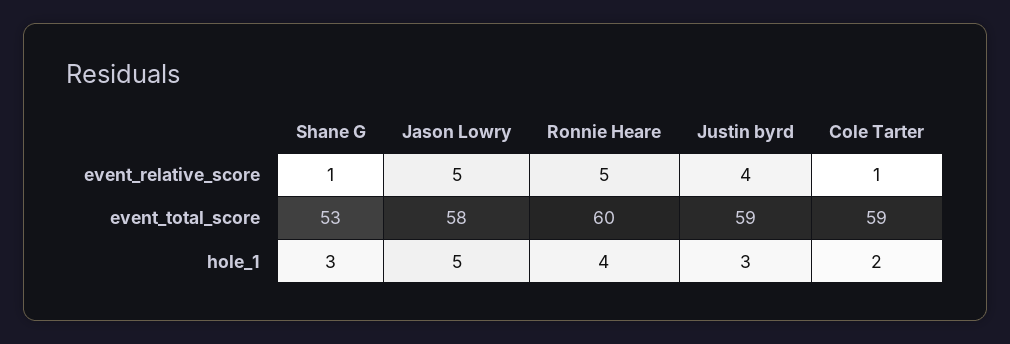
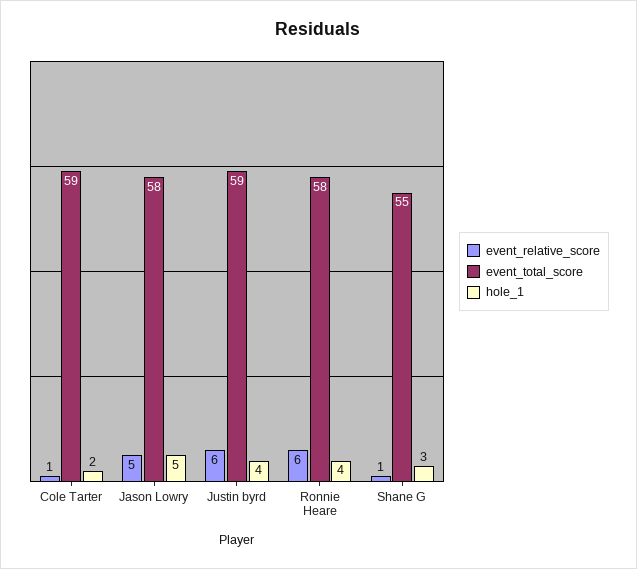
event_relative_score, Ronnie Heare: 5 -> 6
event_relative_score, Justin byrd: 4 -> 6
event_total_score, Shane G: 53 -> 55
event_total_score, Ronnie Heare: 60 -> 58
hole_1, Justin byrd: 3 -> 4

